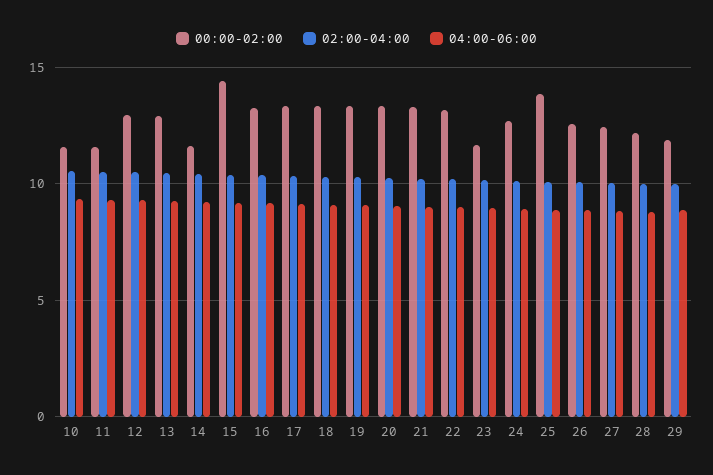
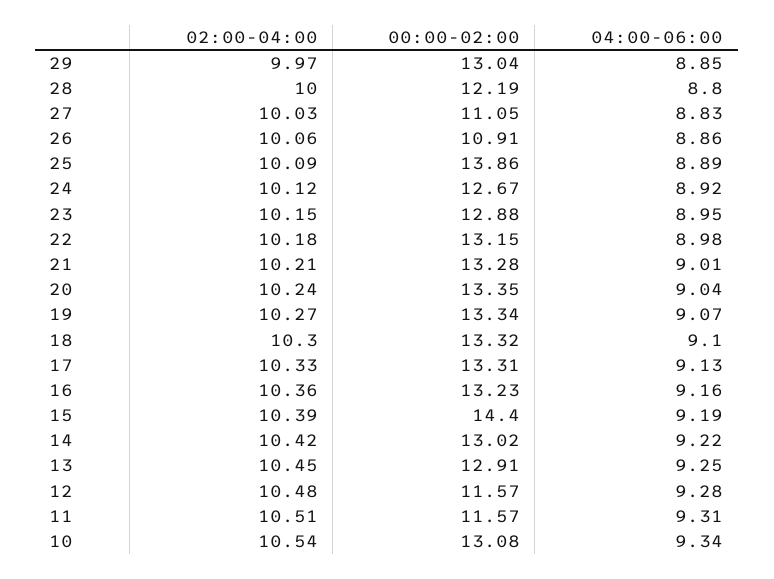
00:00-02:00, 10: 11.5 -> 13.08
00:00-02:00, 12: 13 -> 11.57
00:00-02:00, 14: 11.5 -> 13.02
00:00-02:00, 23: 11.5 -> 12.88
00:00-02:00, 26: 12.5 -> 10.91
00:00-02:00, 27: 12.5 -> 11.05
00:00-02:00, 29: 12 -> 13.04

